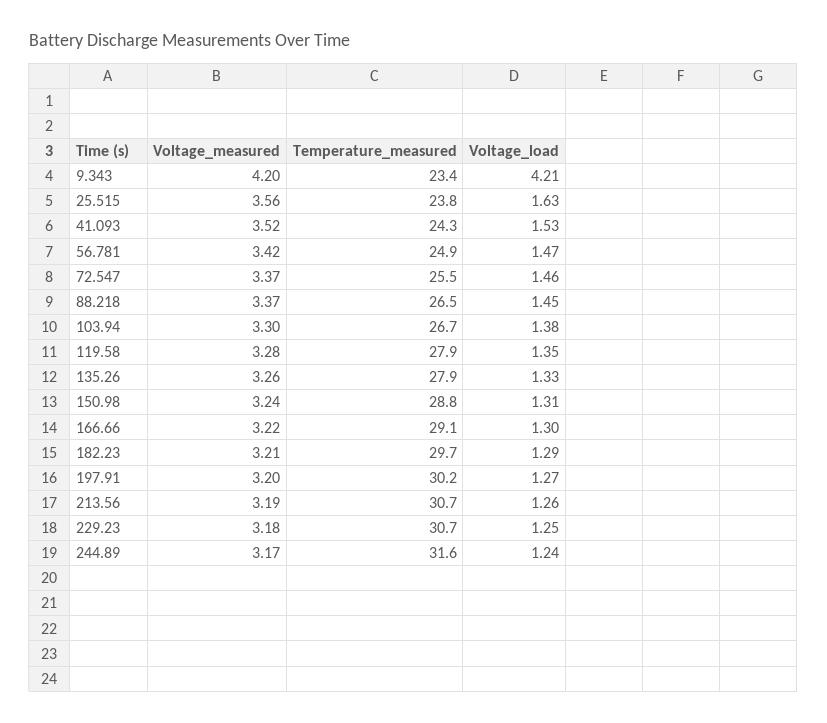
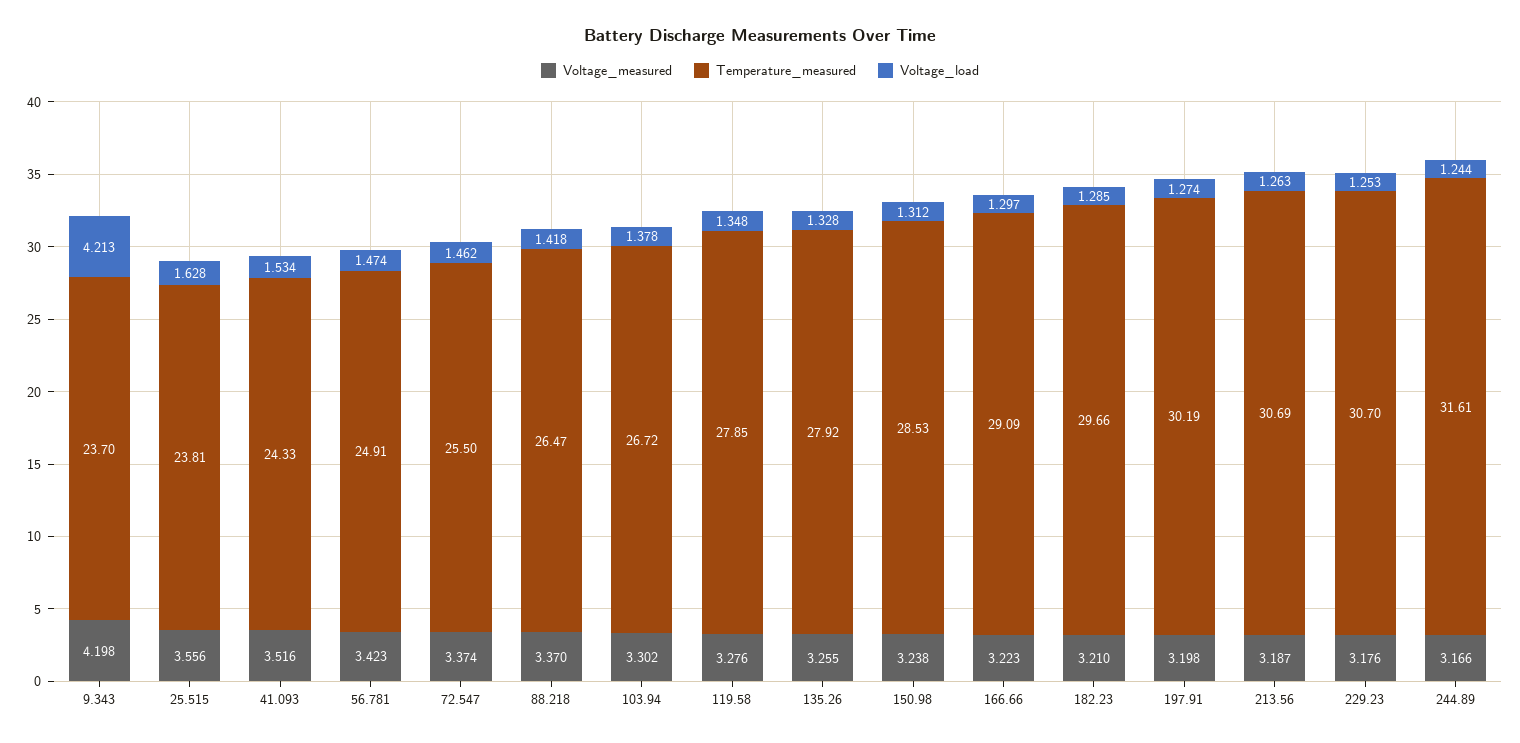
Temperature_measured, 9.343: 23.4 -> 23.7
Voltage_load, 88.218: 1.45 -> 1.418
Temperature_measured, 150.98: 28.8 -> 28.53

